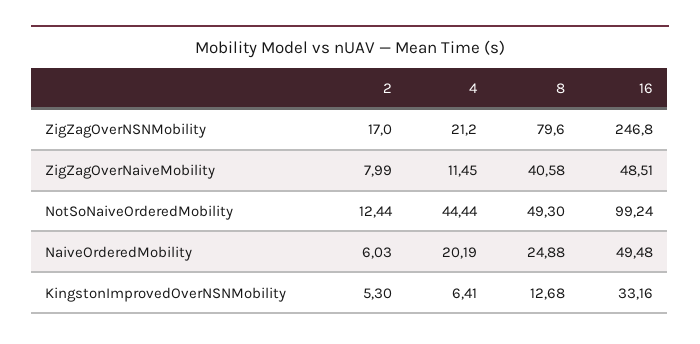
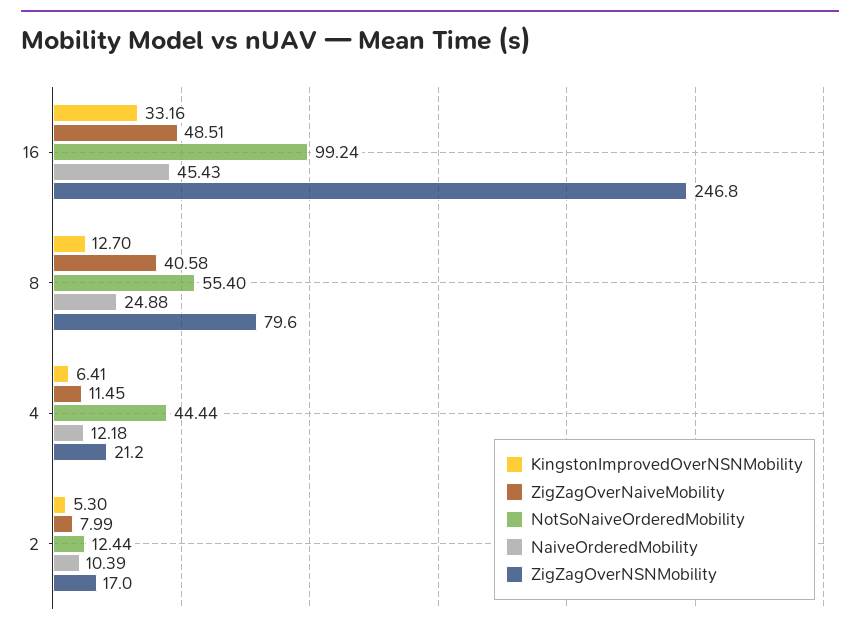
NotSoNaiveOrderedMobility, 8: 49.3 -> 55.4
NaiveOrderedMobility, 2: 6.03 -> 10.39
NaiveOrderedMobility, 4: 20.19 -> 12.18
NaiveOrderedMobility, 16: 49.48 -> 45.43
KingstonImprovedOverNSNMobility, 8: 12.68 -> 12.7

